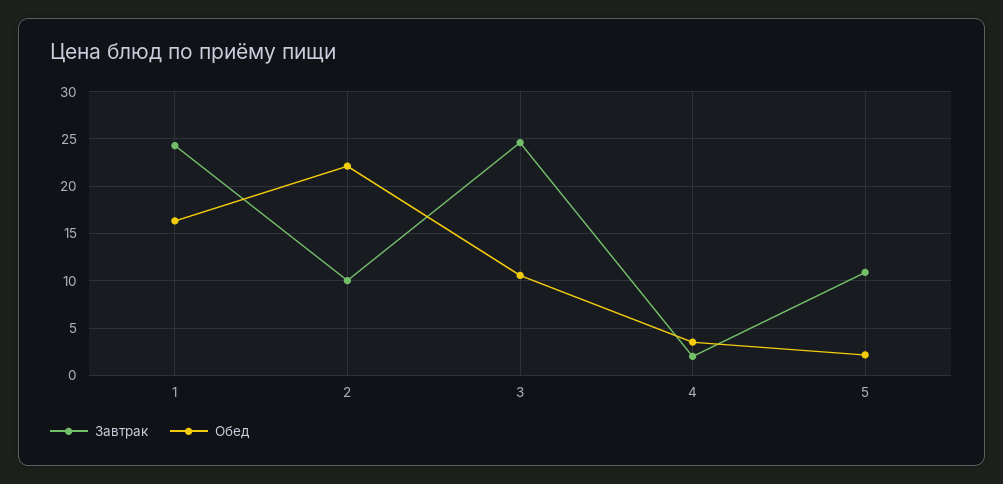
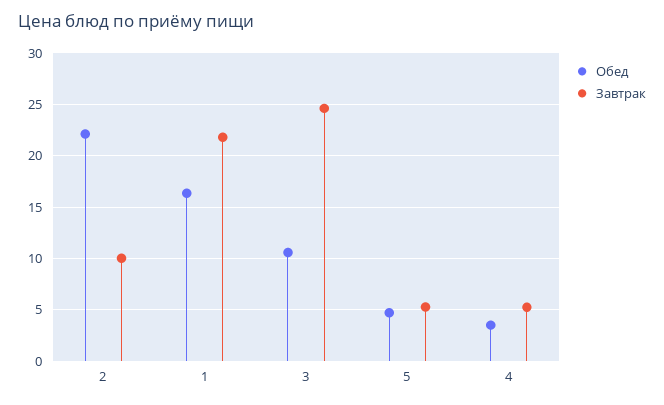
Завтрак, 1: 24 -> 22
Завтрак, 4: 2 -> 5
Завтрак, 5: 11 -> 5
Обед, 5: 2 -> 5

